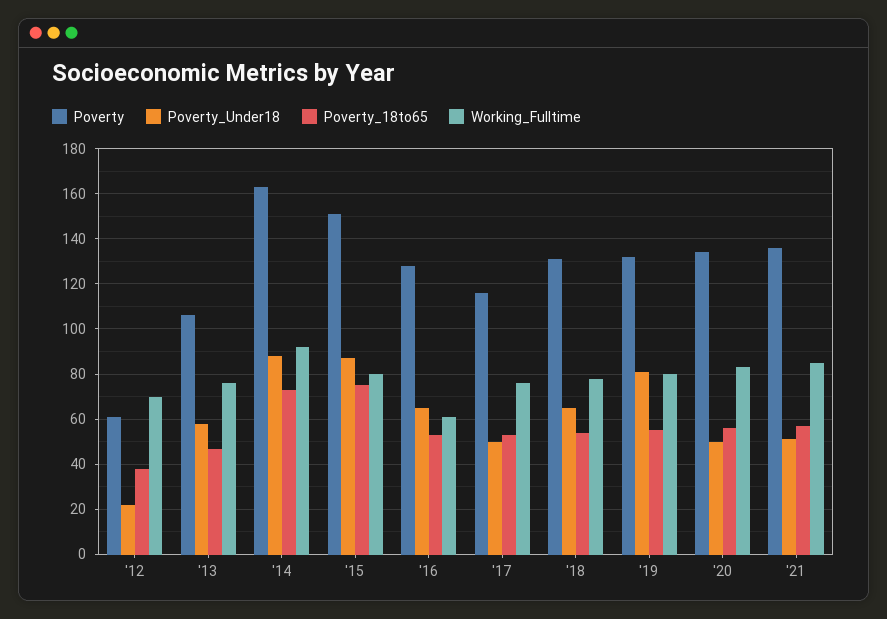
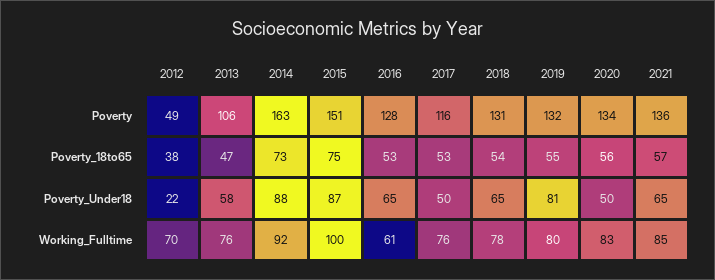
Poverty, '12: 60 -> 49
Working_Fulltime, '15: 80 -> 100
Poverty_Under18, '21: 50 -> 65

